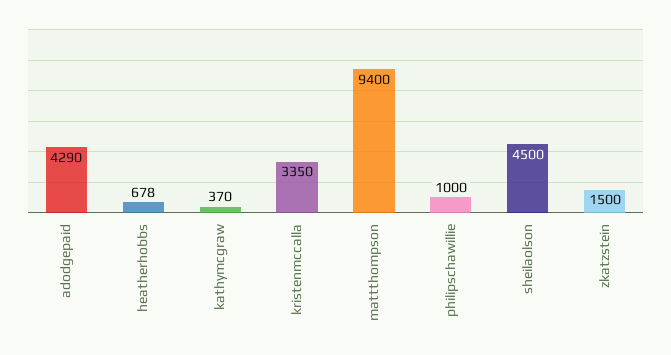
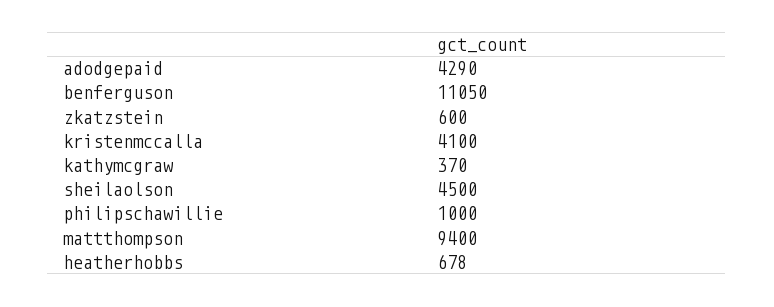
kristenmccalla: 3350 -> 4100
zkatzstein: 1500 -> 600
benferguson: none -> 11050

